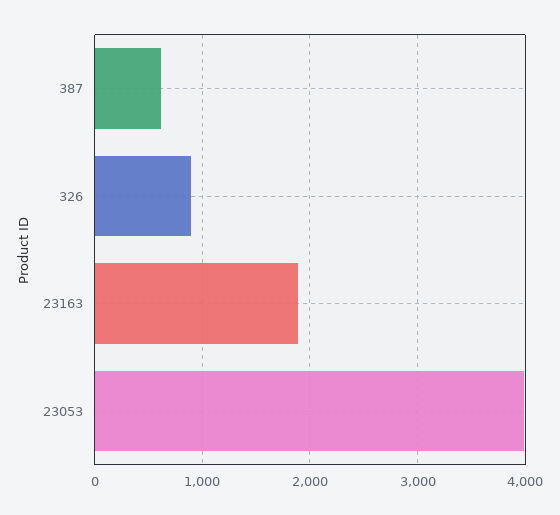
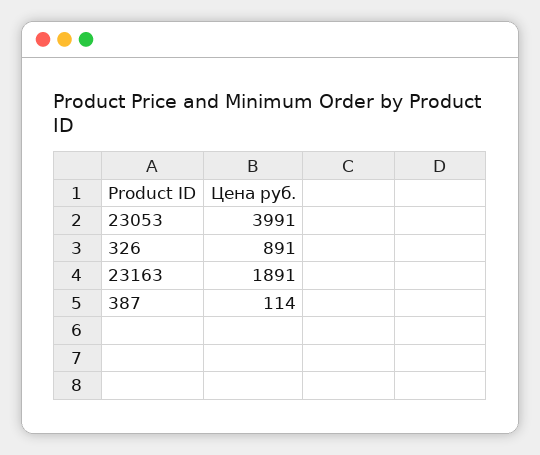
387: 600 -> 114

